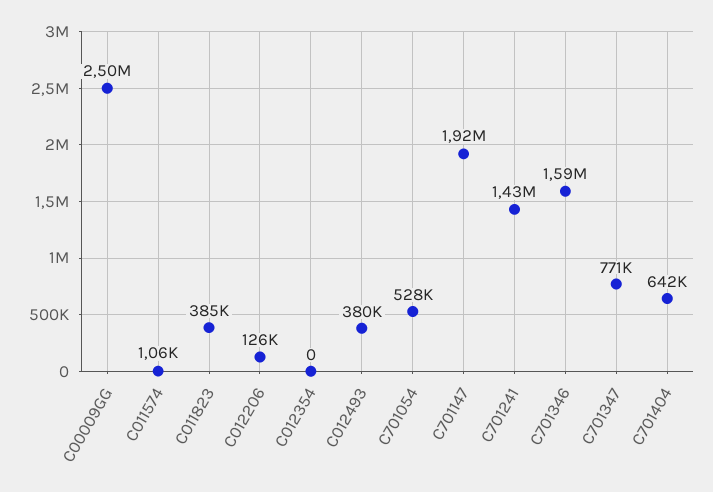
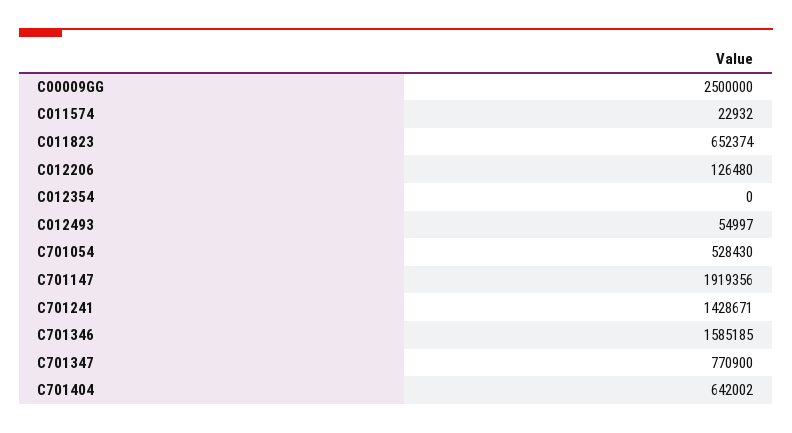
C011574: 1060 -> 22932
C011823: 385000 -> 652374
C012493: 380000 -> 54997

